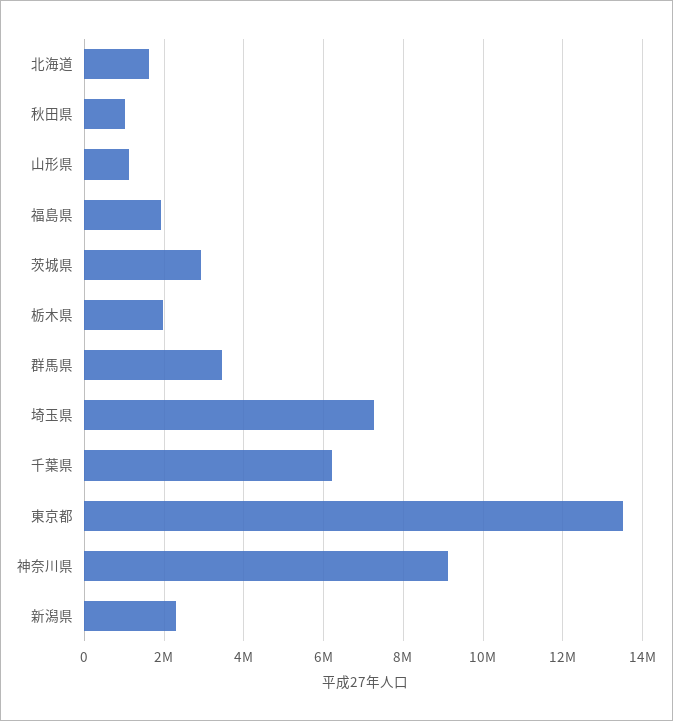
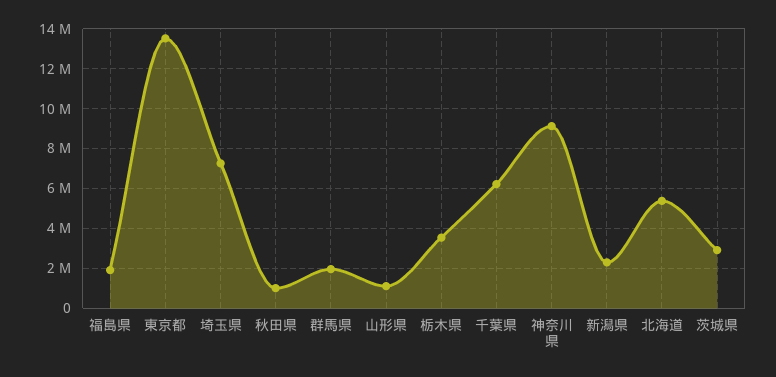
北海道: 1600000 -> 5500000
栃木県: 2000000 -> 3500000
群馬県: 3400000 -> 2000000

